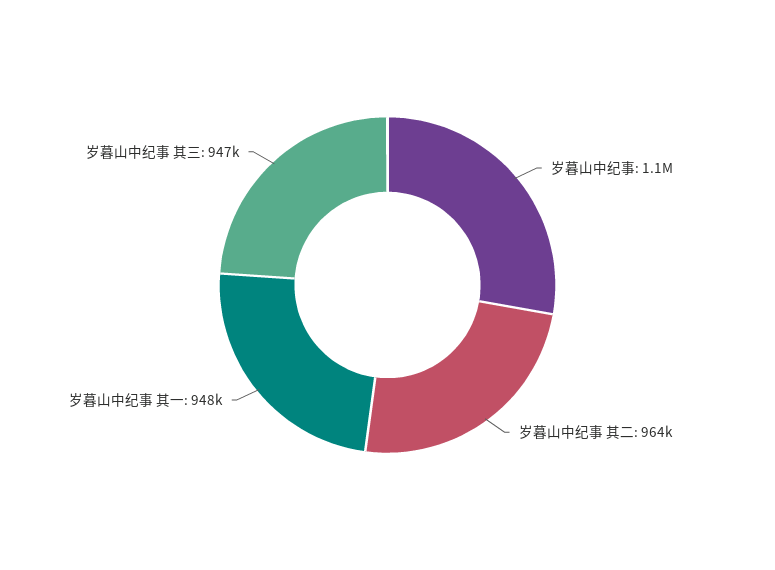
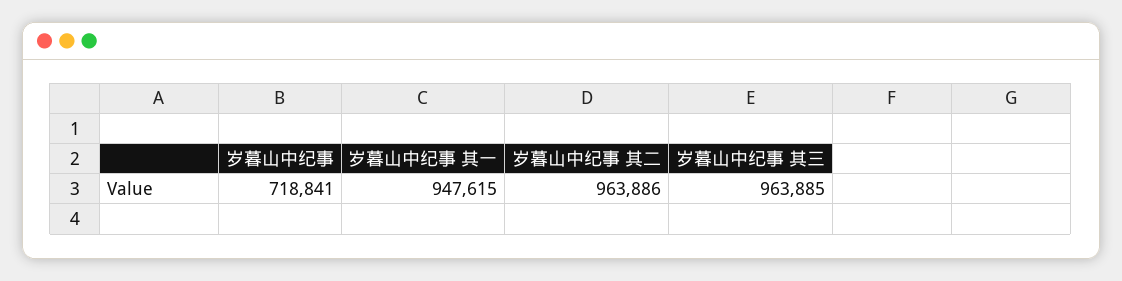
岁暮山中纪事: 1100000 -> 718841
岁暮山中纪事 其三: 947000 -> 963885

